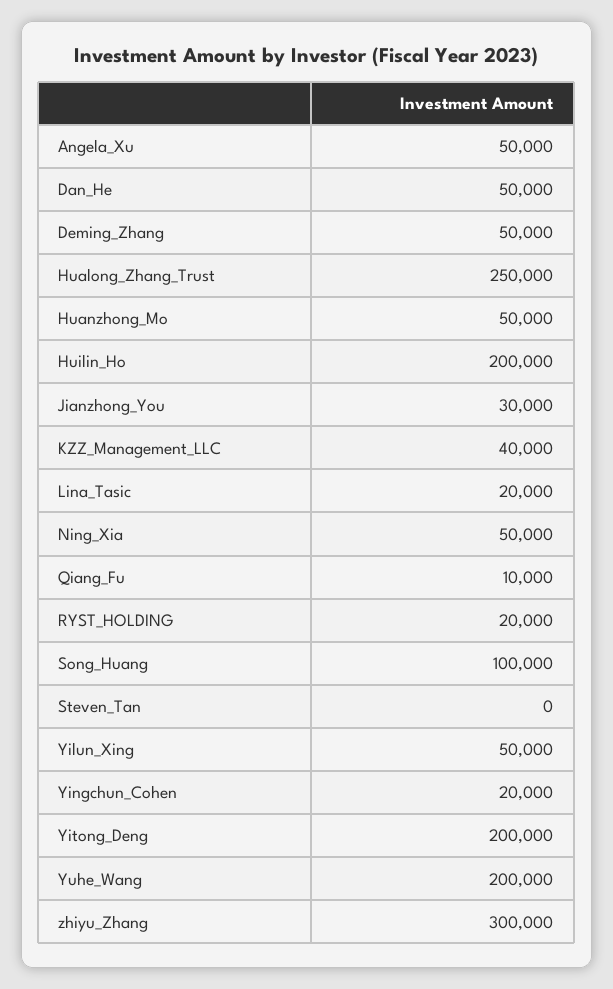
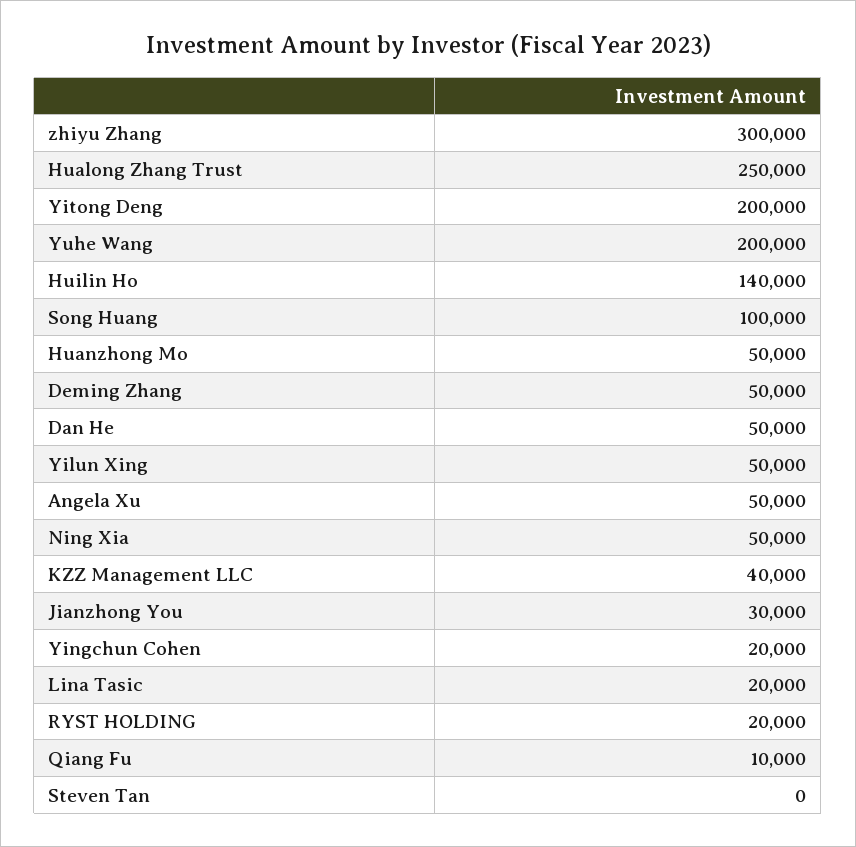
Huilin_Ho: 200000 -> 140000

